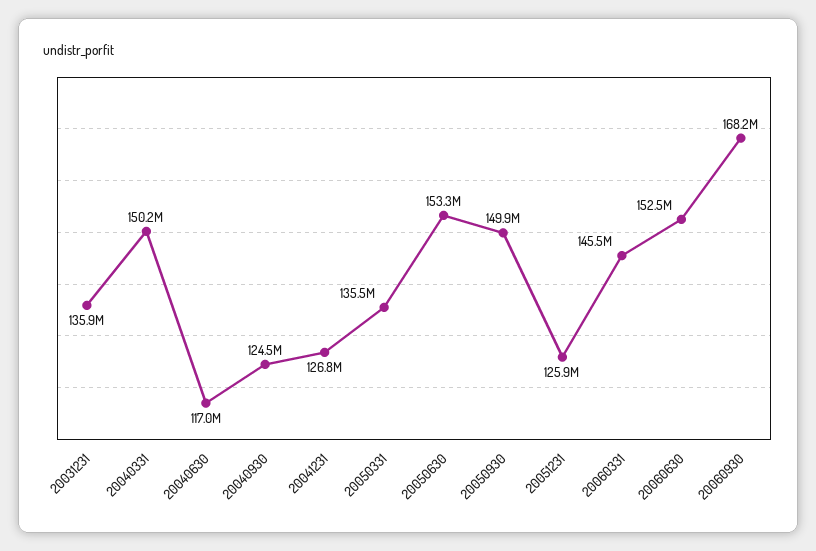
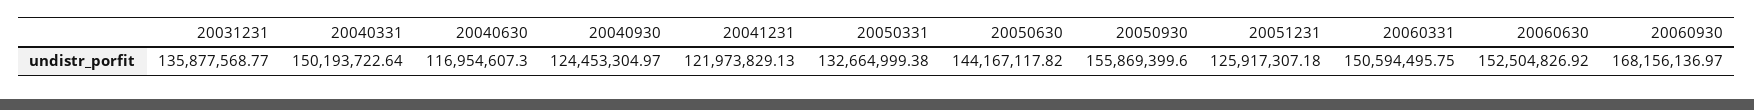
20041231: 126800000 -> 121973829.13
20050331: 135500000 -> 132664999.38
20050630: 153300000 -> 144167117.82
20050930: 149900000 -> 155869399.6
20060331: 145500000 -> 150594495.75

